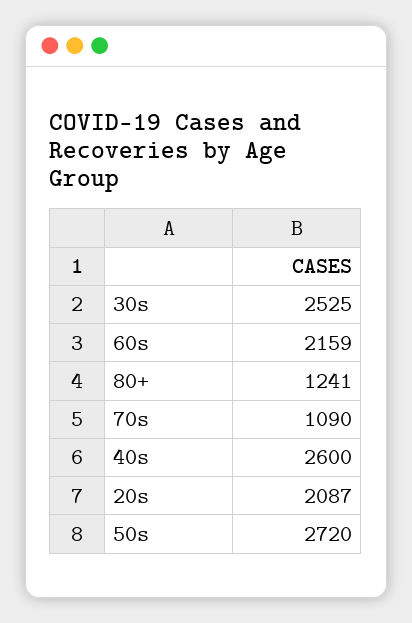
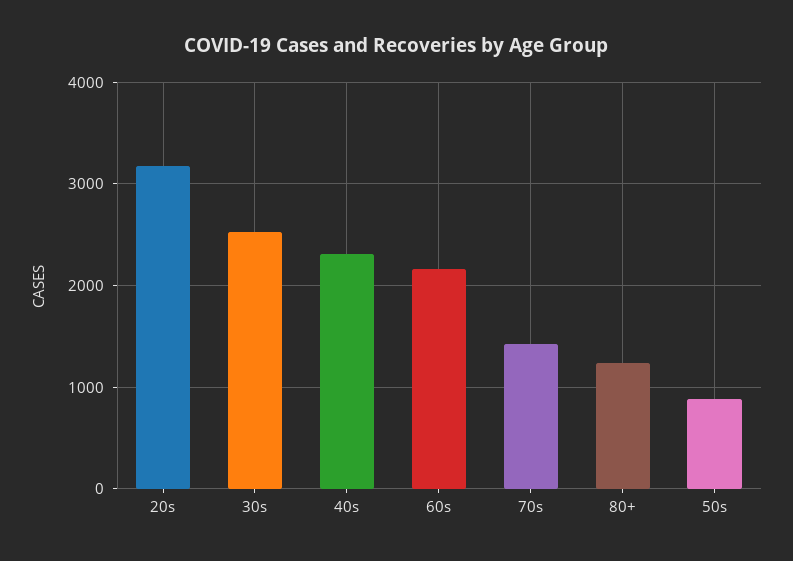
70s: 1090 -> 1400
40s: 2600 -> 2300
20s: 2087 -> 3200
50s: 2720 -> 900

